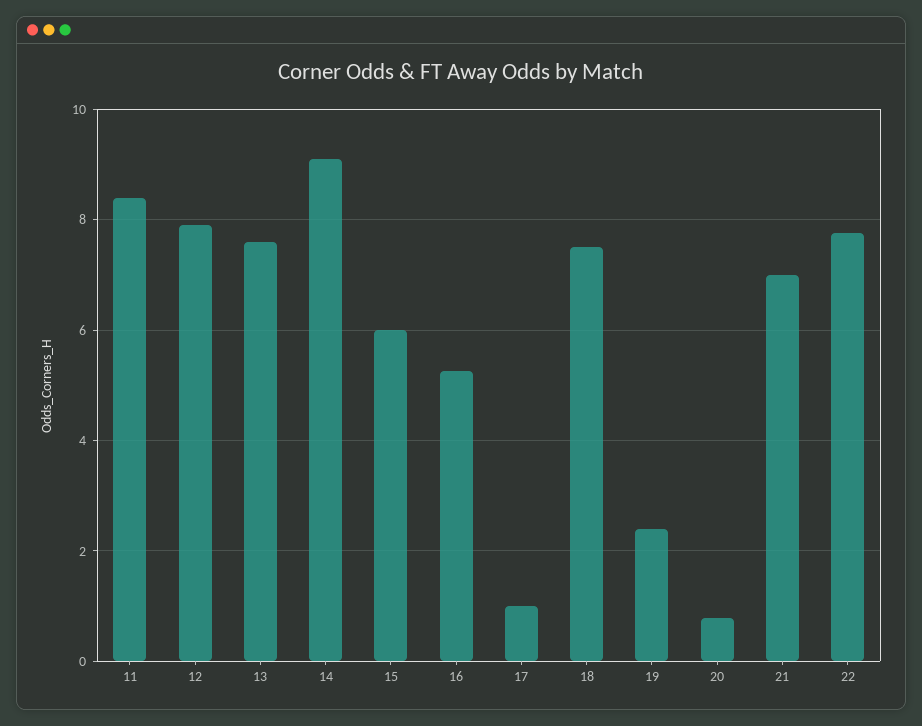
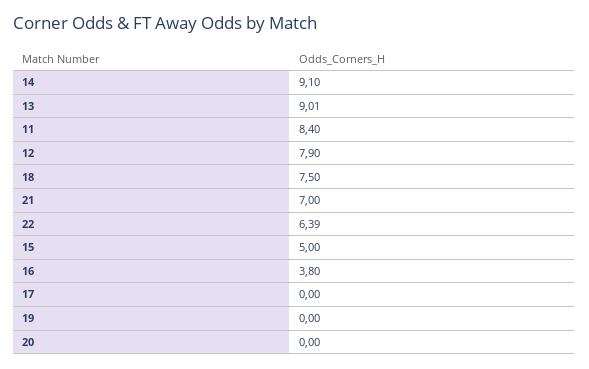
13: 7.6 -> 9.01
15: 6 -> 5
16: 5.2 -> 3.8
17: 1 -> 0
19: 2.4 -> 0
20: 0.8 -> 0
22: 7.8 -> 6.39

